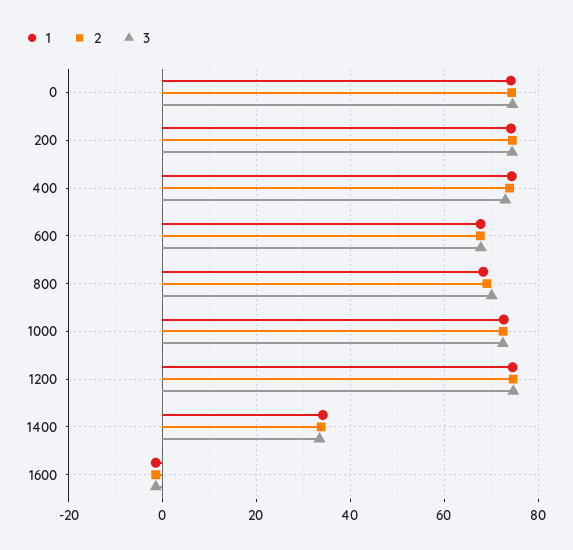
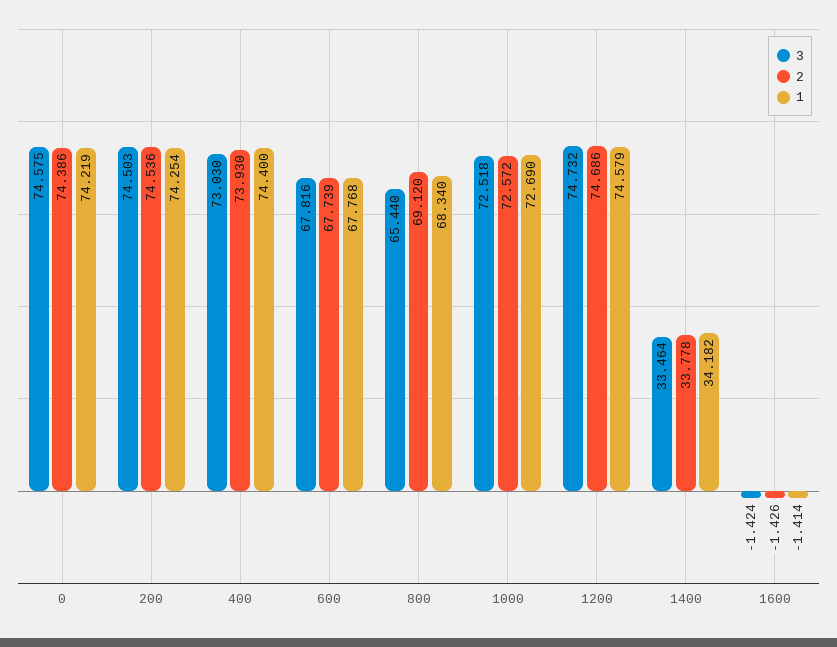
3, 800: 70 -> 65.44

